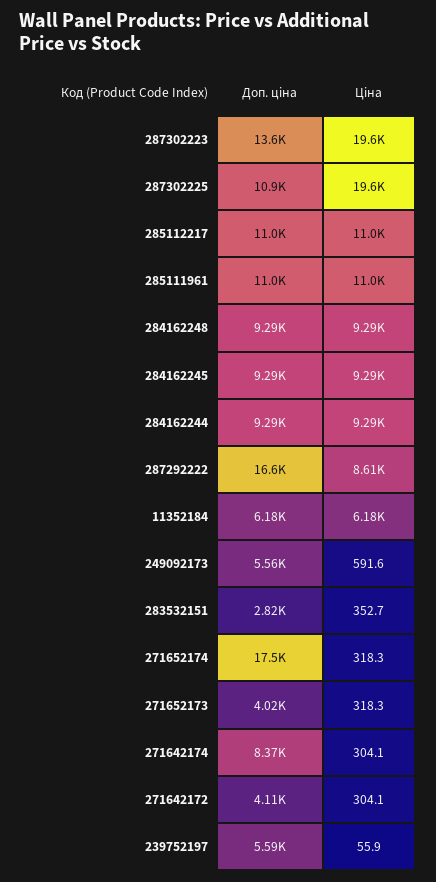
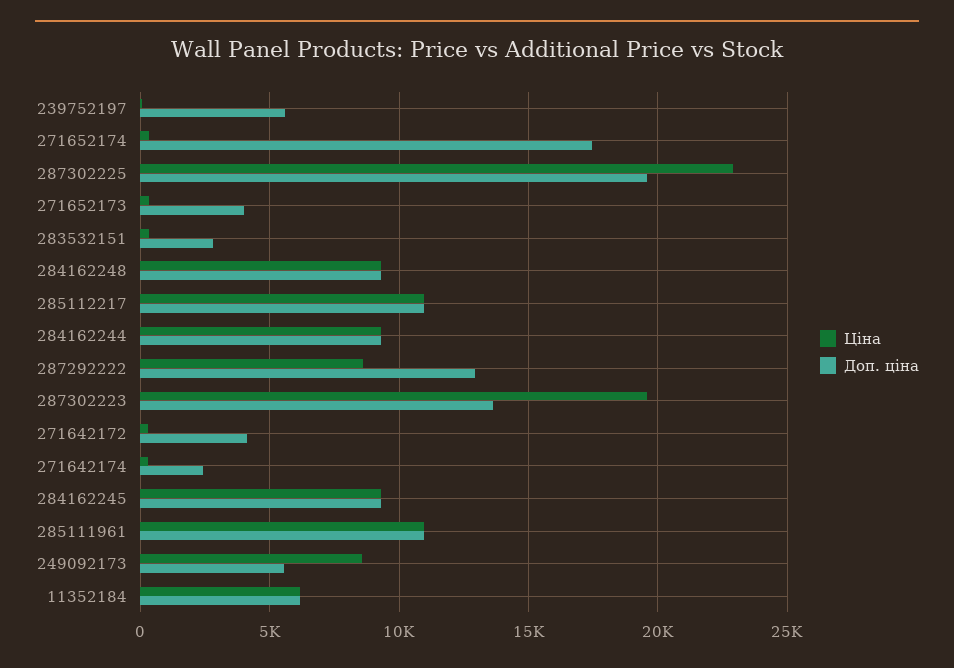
Доп. ціна, 287302225: 10900 -> 19500
Ціна, 287302225: 19600 -> 23000
Доп. ціна, 287292222: 16600 -> 13000
Ціна, 249092173: 591.6 -> 8500
Доп. ціна, 271642174: 8370 -> 2500

